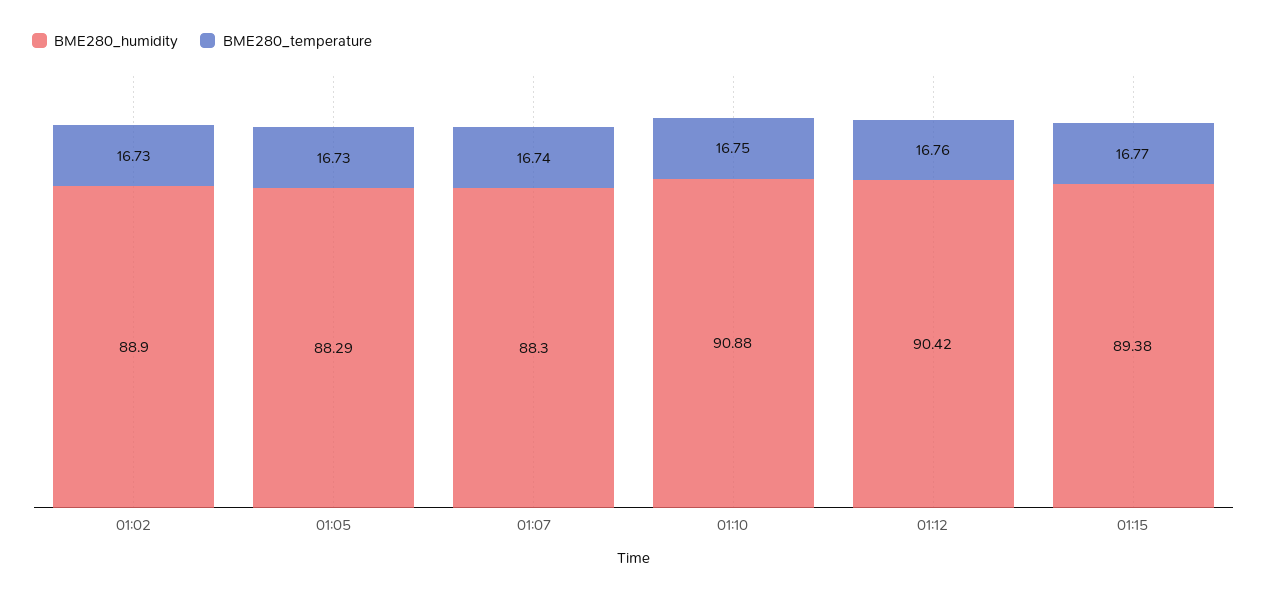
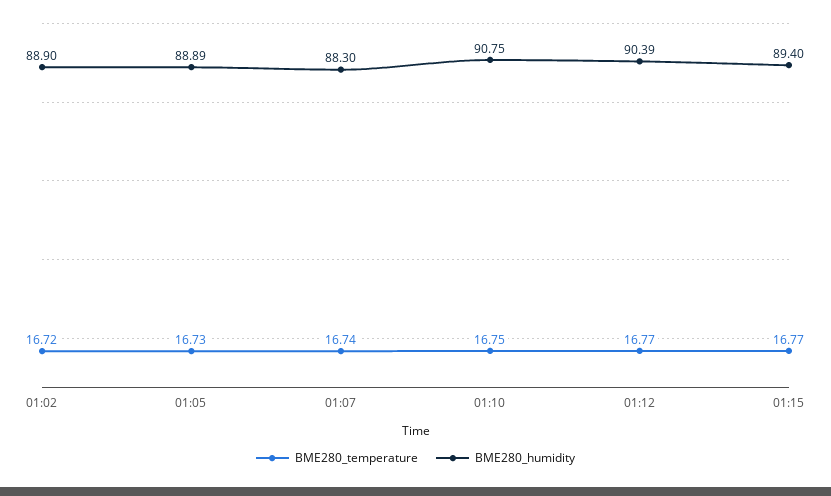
BME280_temperature, 01:02: 16.73 -> 16.72
BME280_humidity, 01:05: 88.29 -> 88.89
BME280_humidity, 01:10: 90.88 -> 90.75
BME280_humidity, 01:12: 90.42 -> 90.39
BME280_temperature, 01:12: 16.76 -> 16.77
BME280_humidity, 01:15: 89.38 -> 89.4

